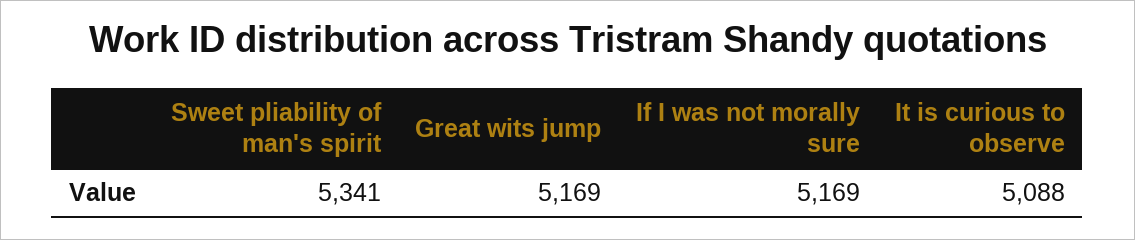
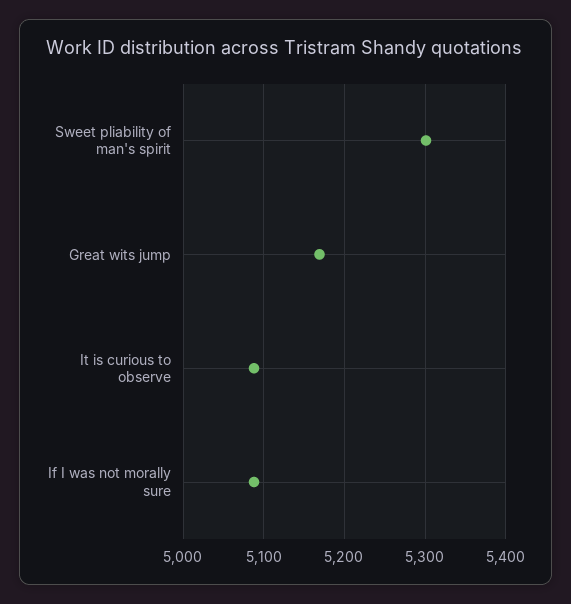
Sweet pliability of man's spirit: 5341 -> 5300
If I was not morally sure: 5169 -> 5090

